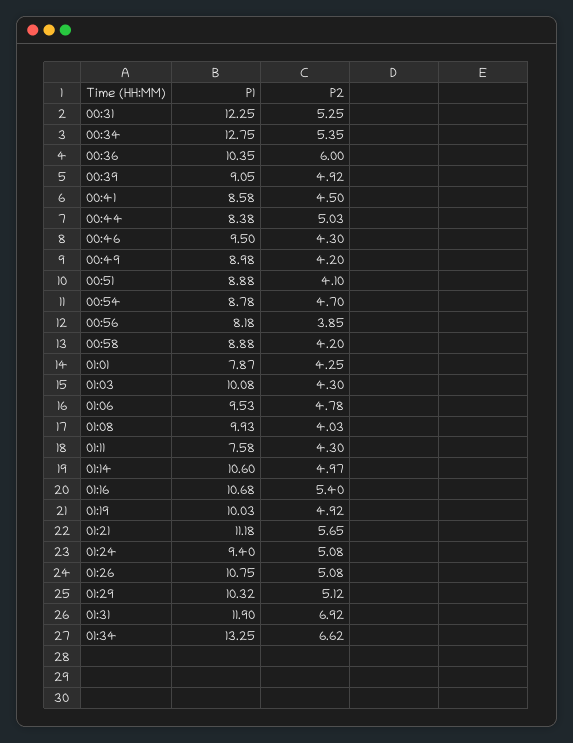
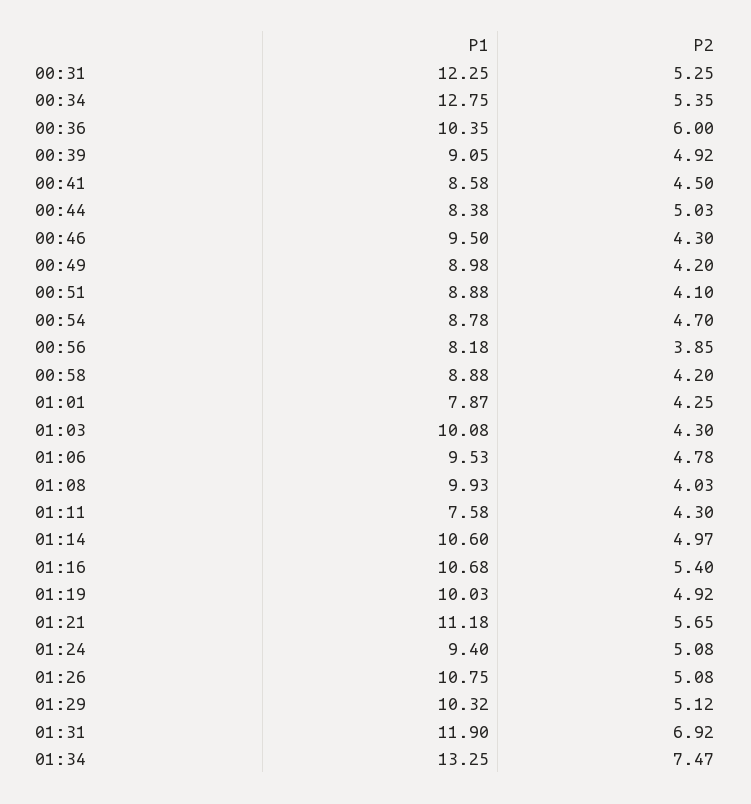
P2, 01:34: 6.62 -> 7.47

